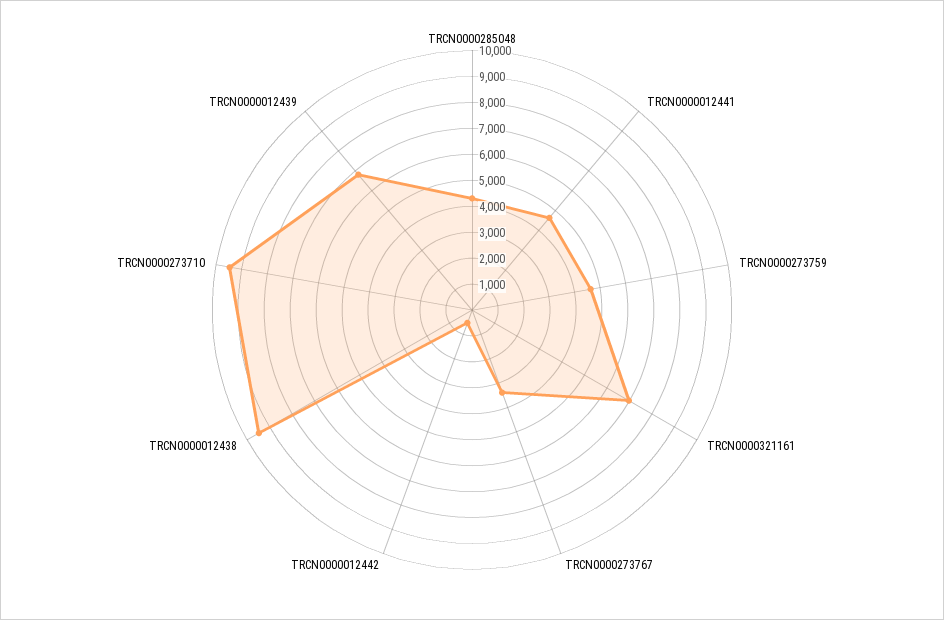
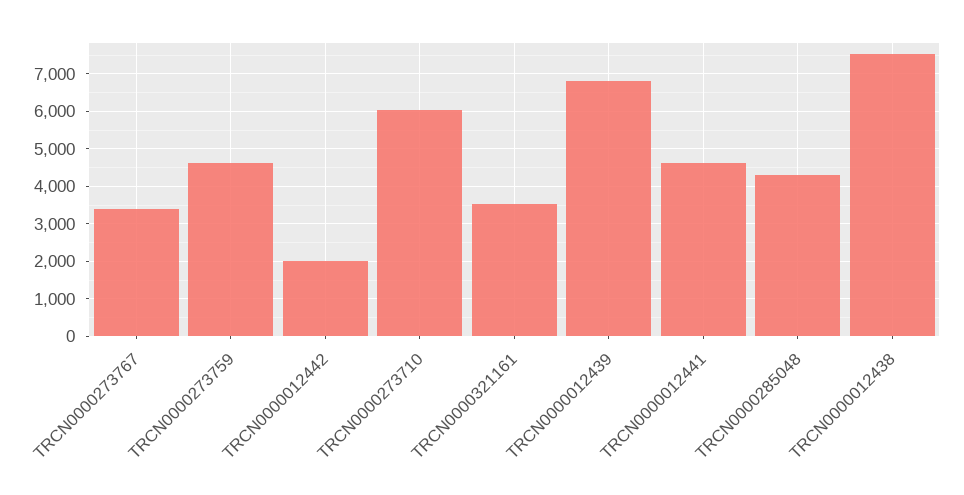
TRCN0000321161: 7000 -> 3600
TRCN0000012442: 500 -> 2000
TRCN0000012438: 9500 -> 7600
TRCN0000273710: 9500 -> 6000

